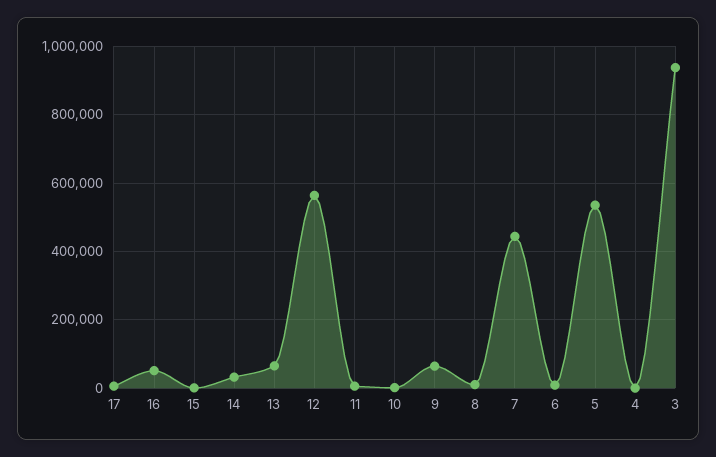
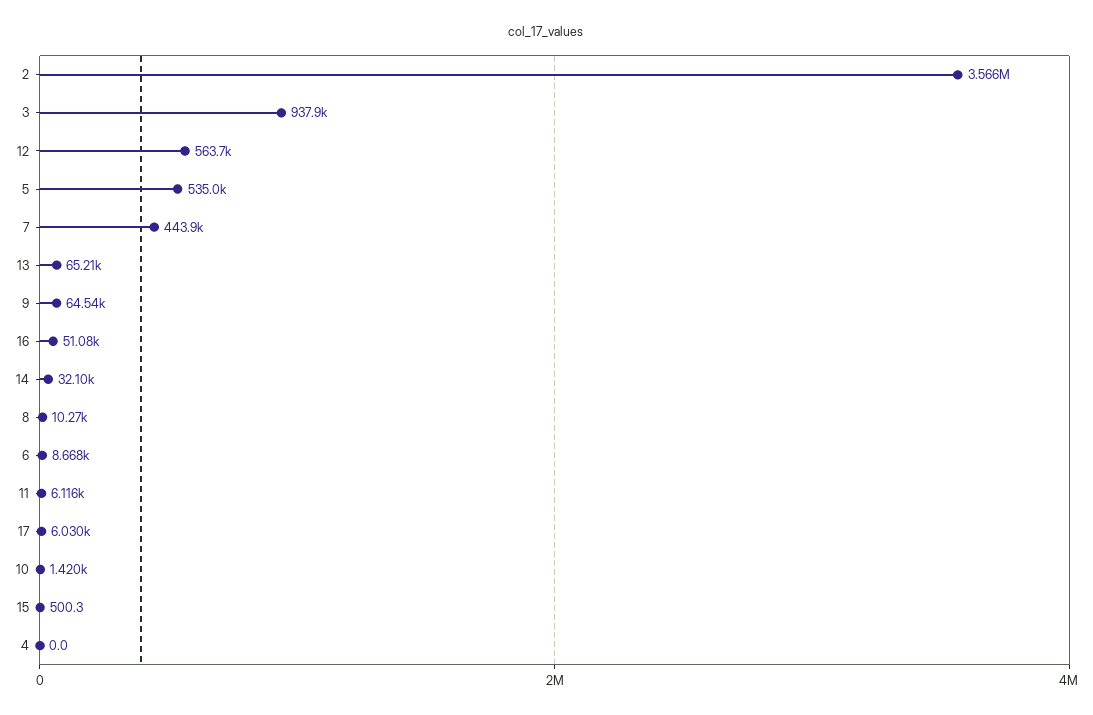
2: none -> 3566000

